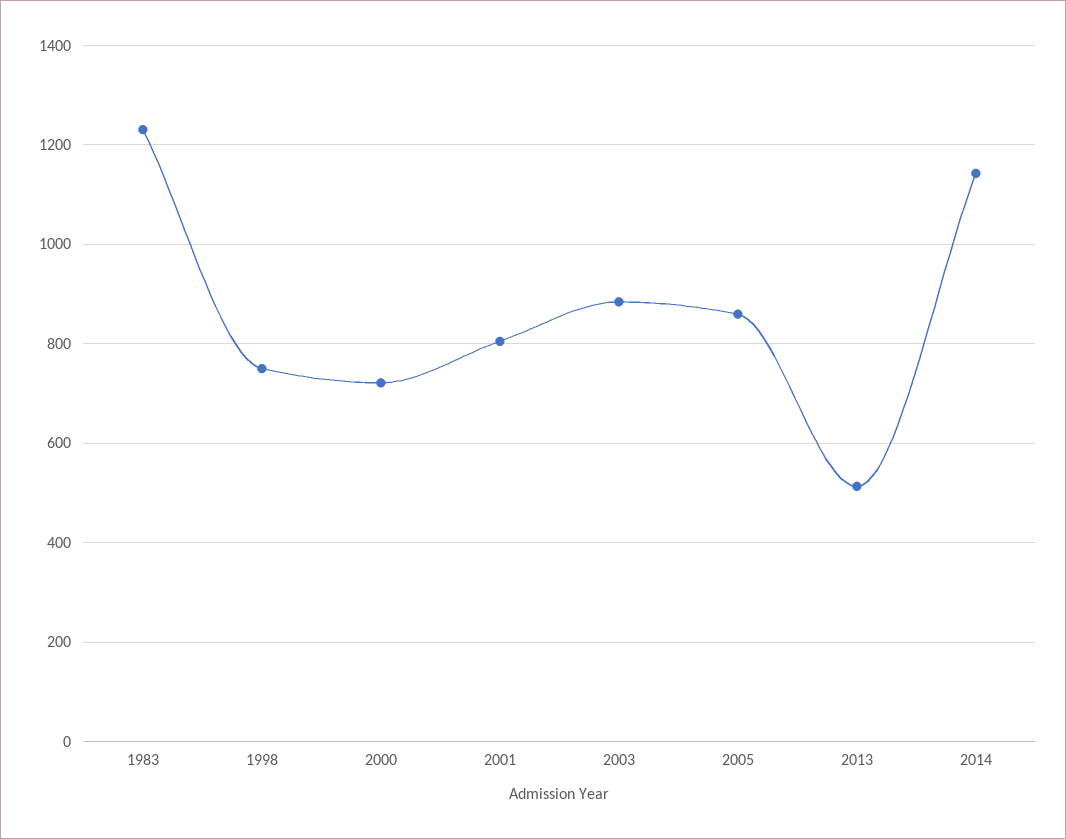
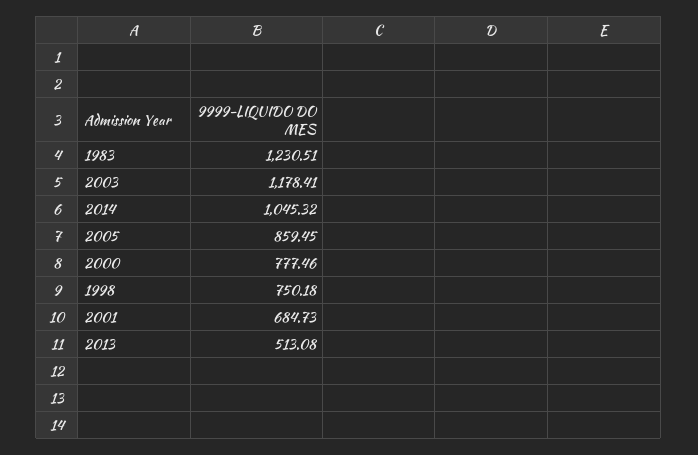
2000: 720 -> 777.46
2001: 800 -> 684.73
2003: 880 -> 1178.41
2014: 1140 -> 1045.32

